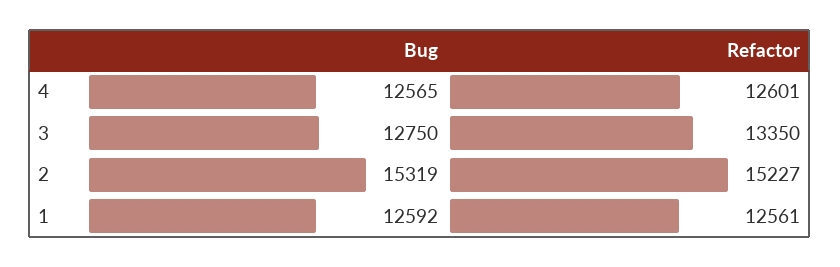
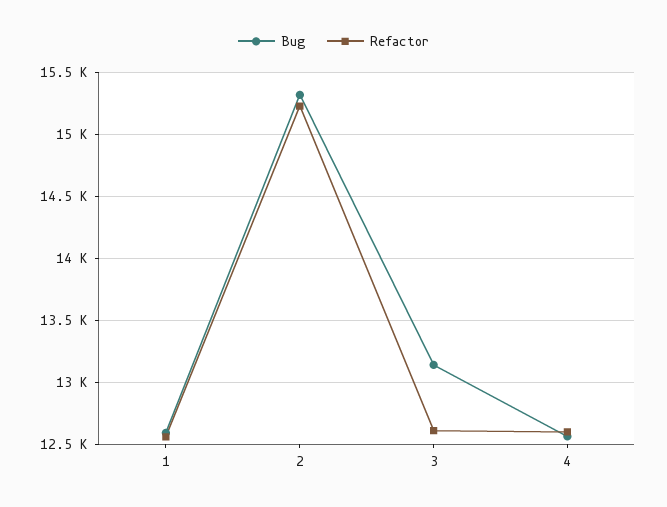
Bug, 3: 12750 -> 13150
Refactor, 3: 13350 -> 12600

